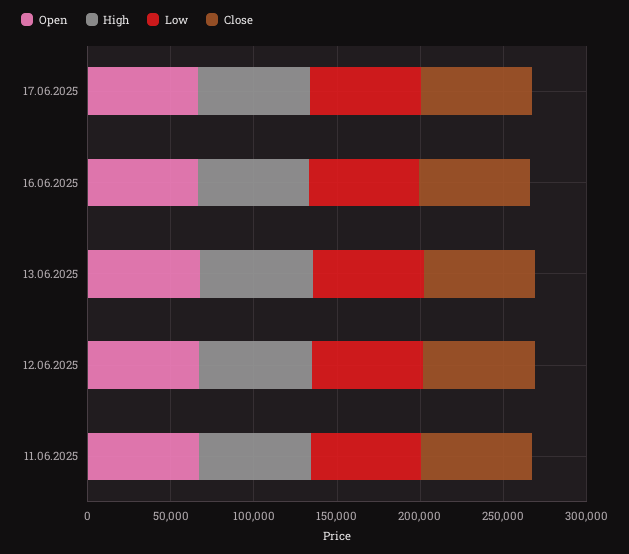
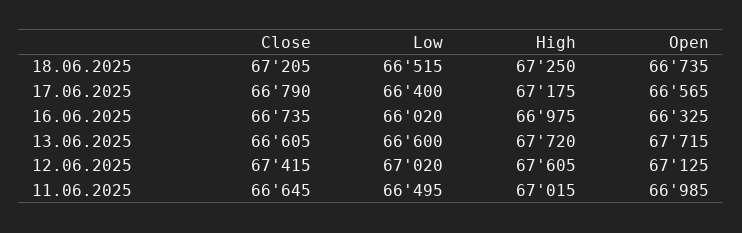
Close, 18.06.2025: none -> 67205
Low, 18.06.2025: none -> 66515
High, 18.06.2025: none -> 67250
Open, 18.06.2025: none -> 66735

